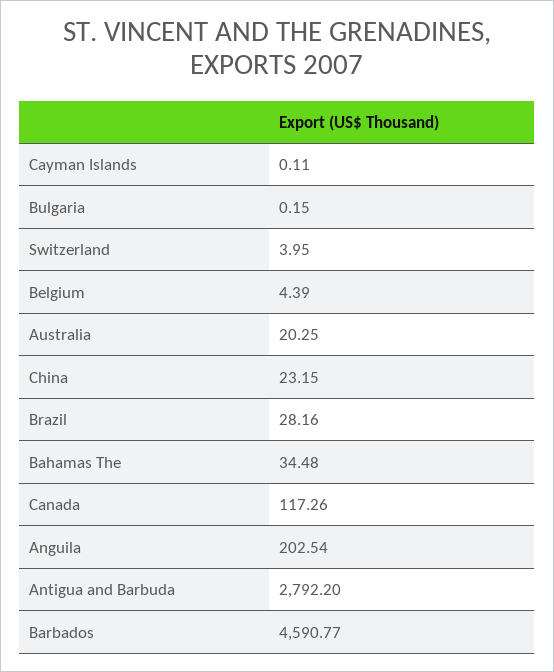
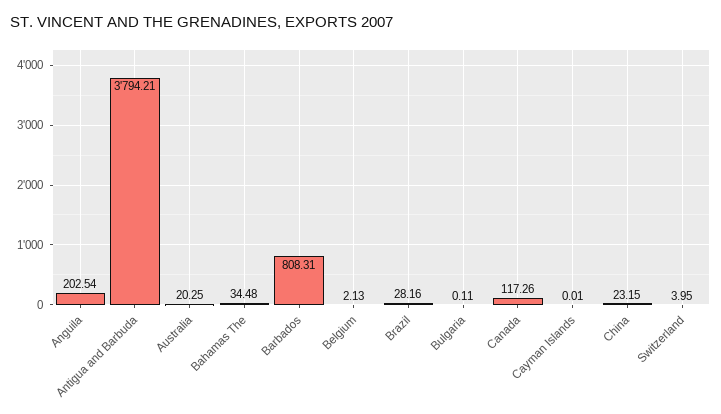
Cayman Islands: 0.11 -> 0.01
Bulgaria: 0.15 -> 0.11
Belgium: 4.39 -> 2.13
Antigua and Barbuda: 2792.2 -> 3794.21
Barbados: 4590.77 -> 808.31

